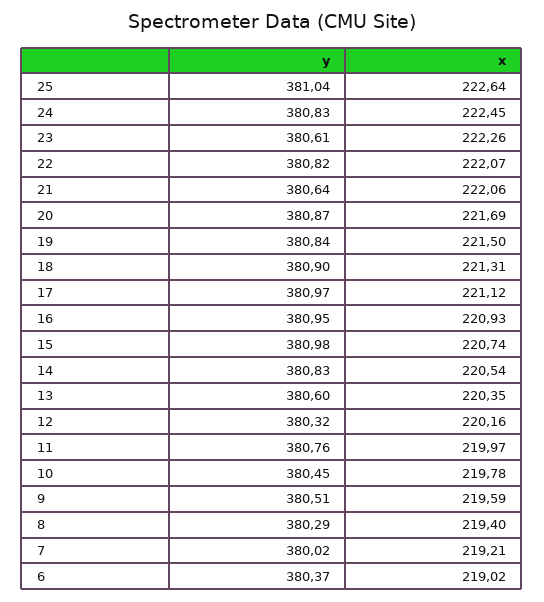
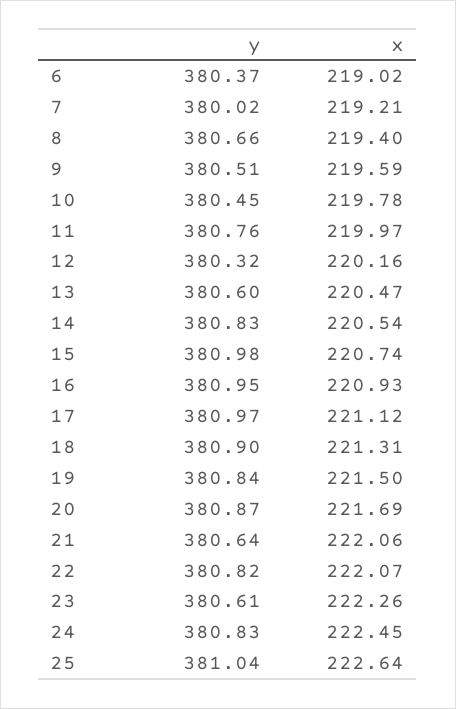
x, 13: 220.35 -> 220.47
y, 8: 380.29 -> 380.66

